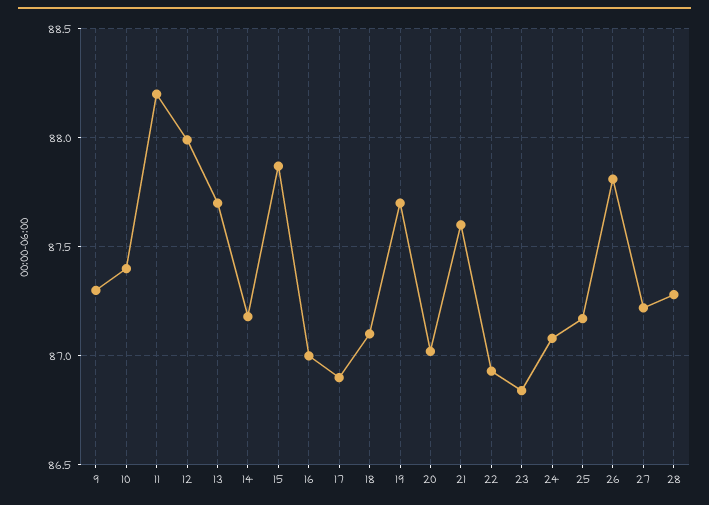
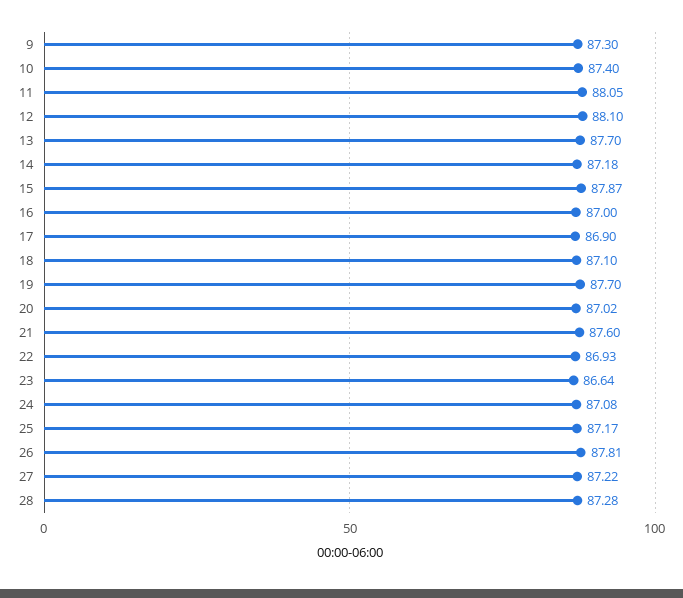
11: 88.2 -> 88.05
12: 88 -> 88.1
23: 86.85 -> 86.64

